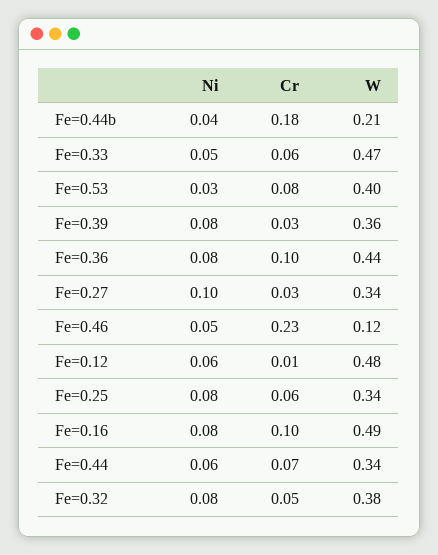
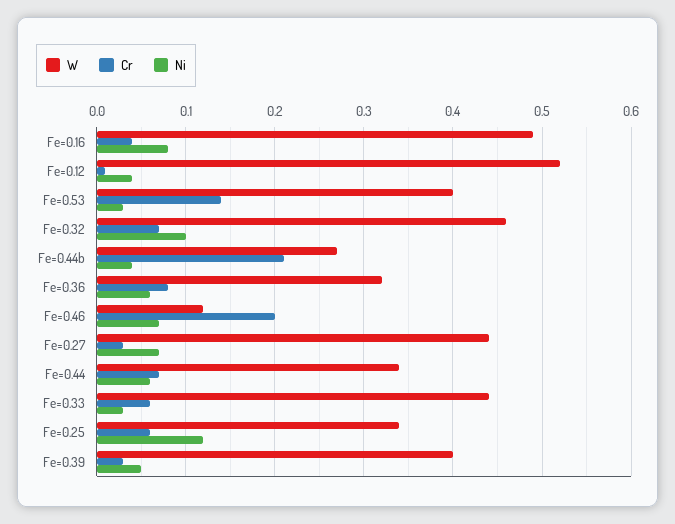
Cr, Fe=0.44b: 0.18 -> 0.21
W, Fe=0.44b: 0.21 -> 0.27
Ni, Fe=0.33: 0.05 -> 0.03
W, Fe=0.33: 0.47 -> 0.44
Cr, Fe=0.53: 0.08 -> 0.14
Ni, Fe=0.39: 0.08 -> 0.05
W, Fe=0.39: 0.36 -> 0.4
Ni, Fe=0.36: 0.08 -> 0.06
Cr, Fe=0.36: 0.1 -> 0.08
W, Fe=0.36: 0.44 -> 0.32
Ni, Fe=0.27: 0.1 -> 0.07
W, Fe=0.27: 0.34 -> 0.44
Ni, Fe=0.46: 0.05 -> 0.07
Cr, Fe=0.46: 0.23 -> 0.2
Ni, Fe=0.12: 0.06 -> 0.04
W, Fe=0.12: 0.48 -> 0.52
Ni, Fe=0.25: 0.08 -> 0.12
Cr, Fe=0.16: 0.1 -> 0.04
Ni, Fe=0.32: 0.08 -> 0.1
Cr, Fe=0.32: 0.05 -> 0.07
W, Fe=0.32: 0.38 -> 0.46

